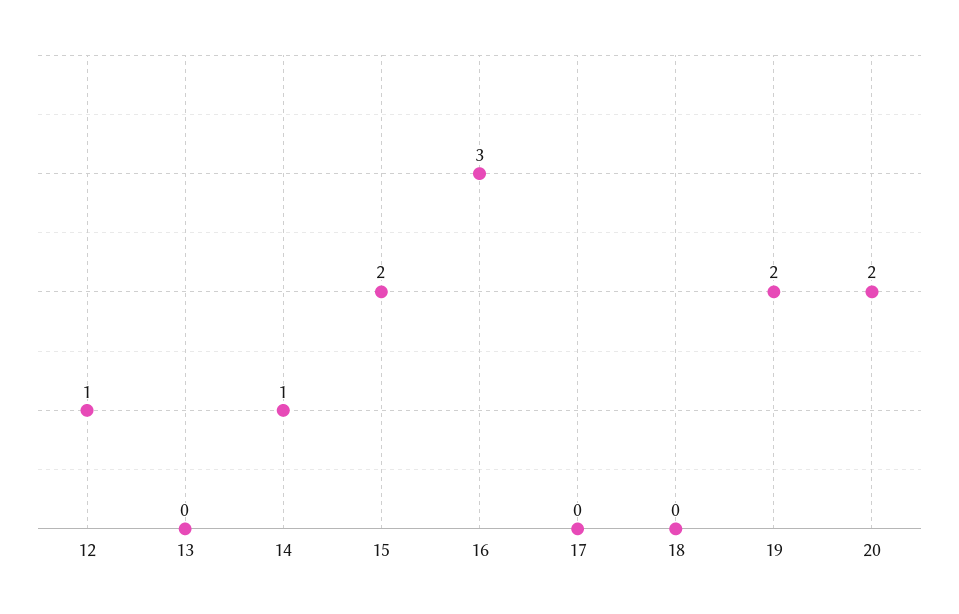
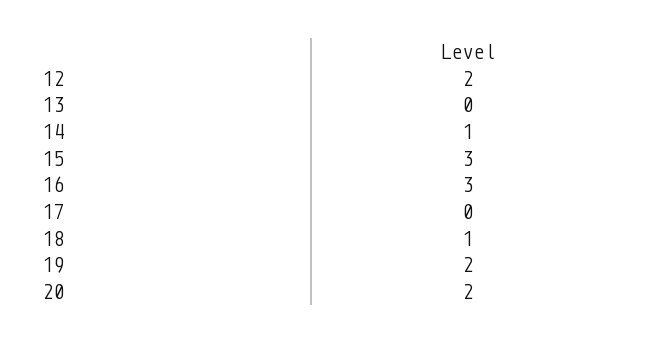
12: 1 -> 2
15: 2 -> 3
18: 0 -> 1

